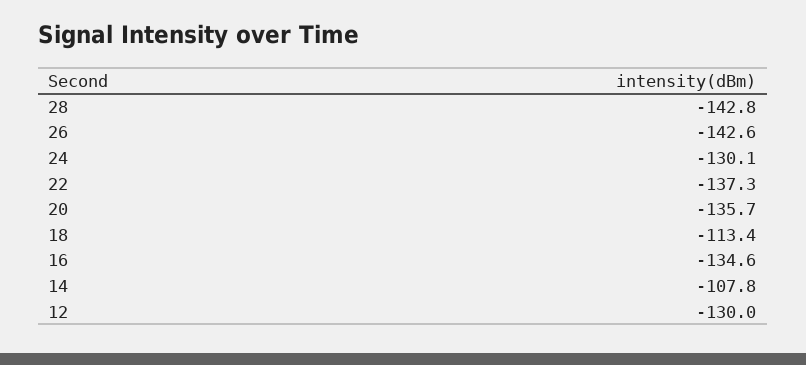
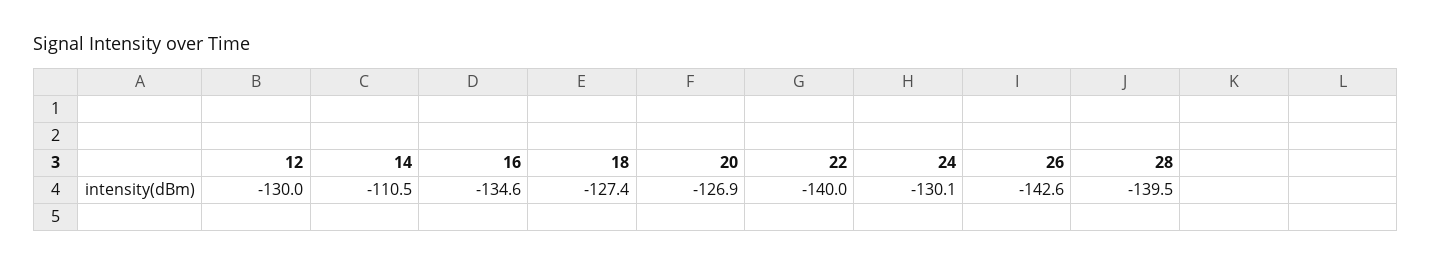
28: -142.8 -> -139.5
22: -137.3 -> -140
20: -135.7 -> -126.9
18: -113.4 -> -127.4
14: -107.8 -> -110.5

